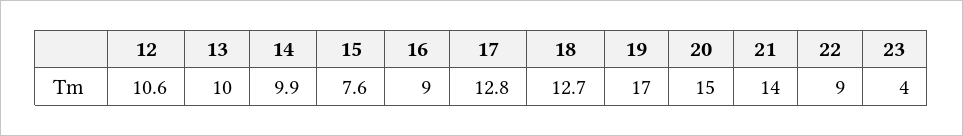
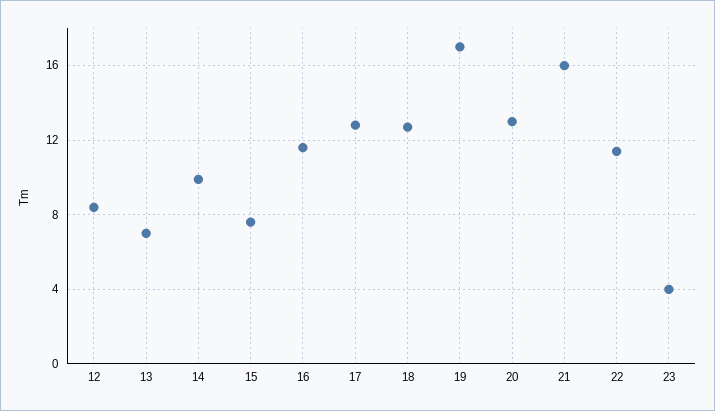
12: 10.6 -> 8.5
13: 10 -> 7
16: 9 -> 11.5
20: 15 -> 13
21: 14 -> 16
22: 9 -> 11.5

